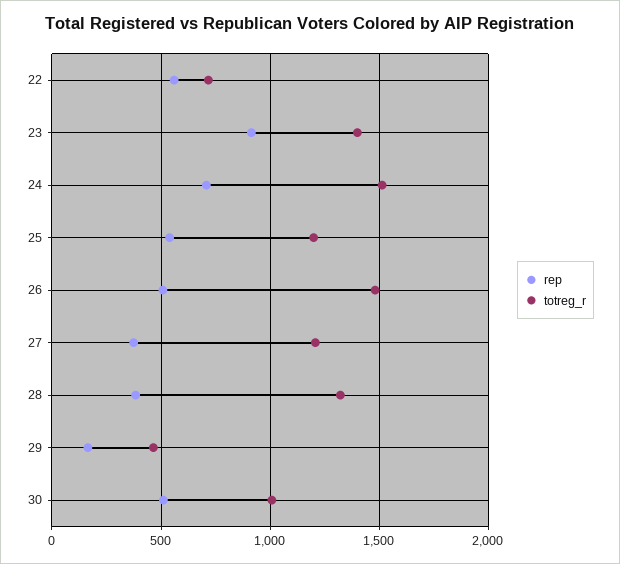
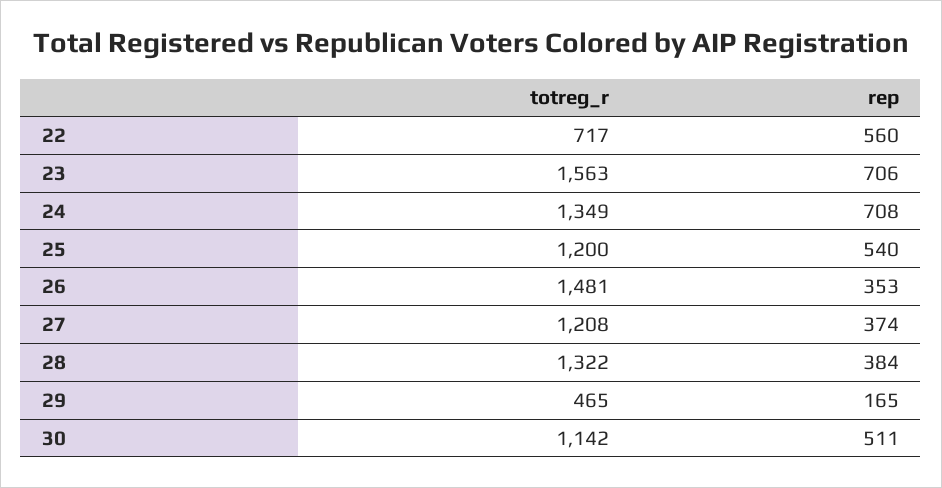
rep, 23: 900 -> 706
totreg_r, 23: 1400 -> 1563
totreg_r, 24: 1500 -> 1349
rep, 26: 500 -> 353
totreg_r, 30: 1000 -> 1142

